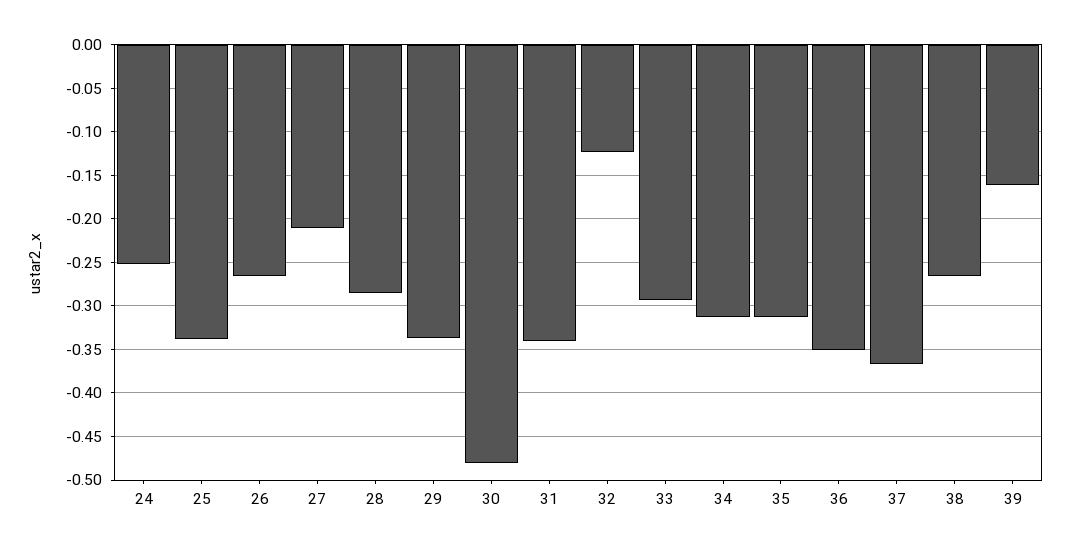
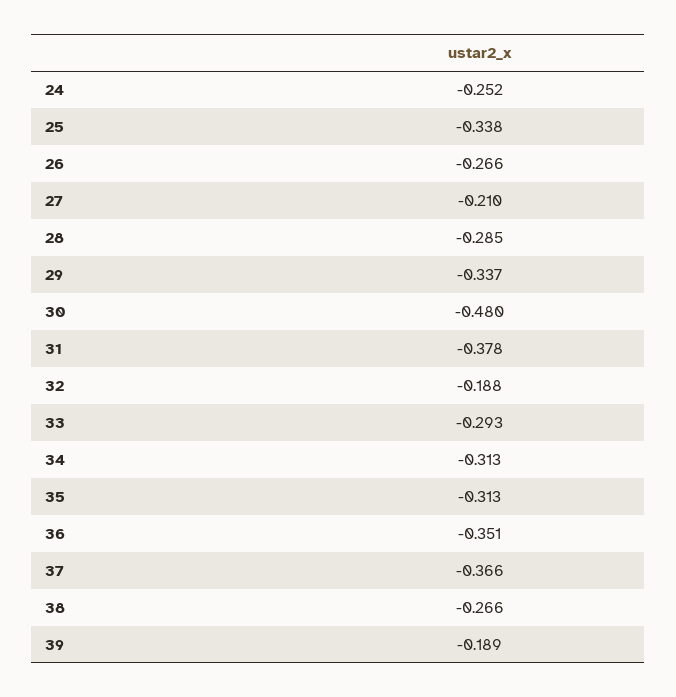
31: -0.34 -> -0.378
32: -0.12 -> -0.188
39: -0.16 -> -0.189

